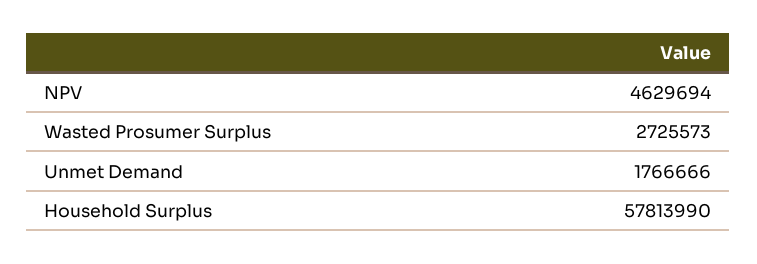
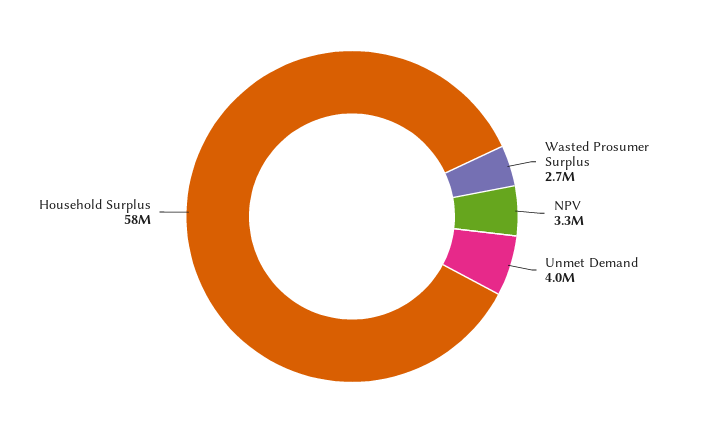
NPV: 4629694 -> 3300000
Unmet Demand: 1766666 -> 4000000

